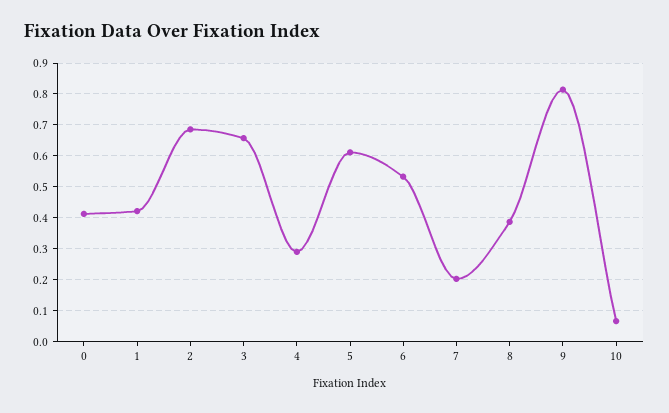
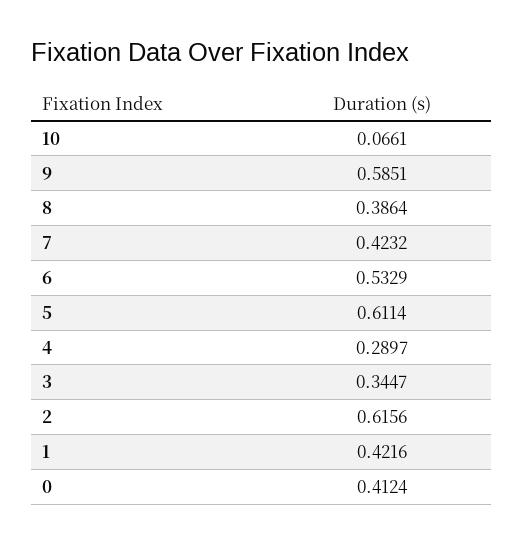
2: 0.68 -> 0.6156
3: 0.66 -> 0.3447
7: 0.2 -> 0.4232
9: 0.82 -> 0.5851

